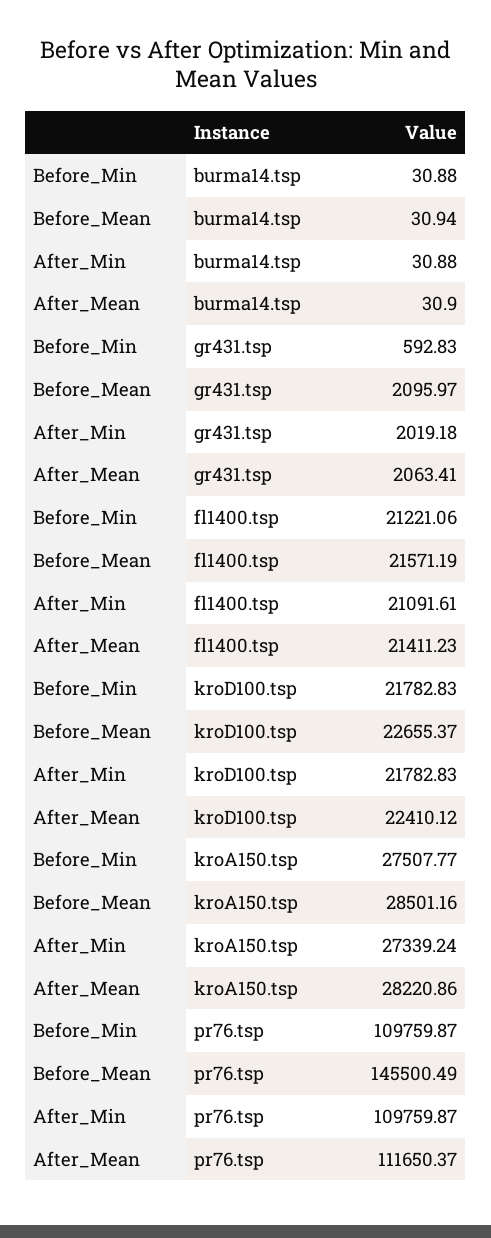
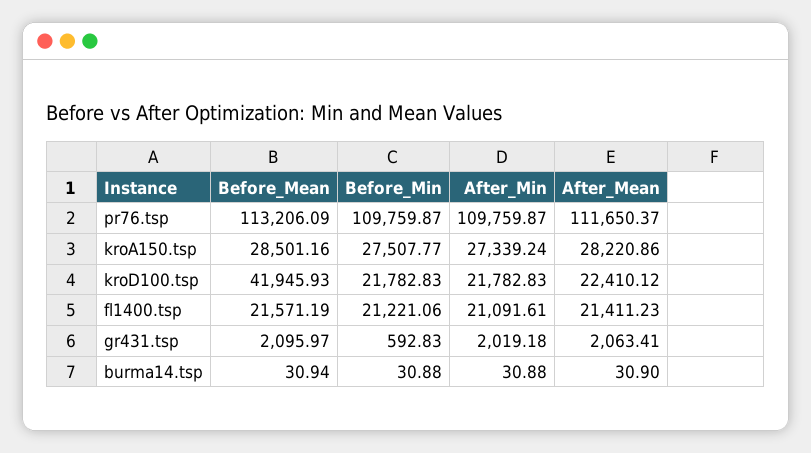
Before_Mean, kroD100.tsp: 22655.37 -> 41945.93
Before_Mean, pr76.tsp: 145500.49 -> 113206.09

